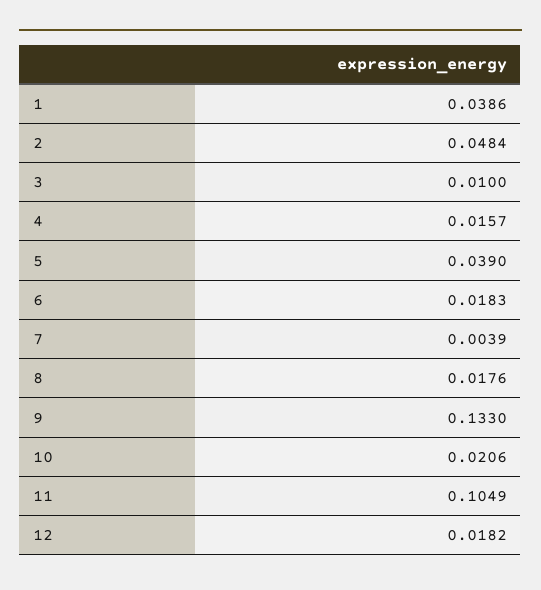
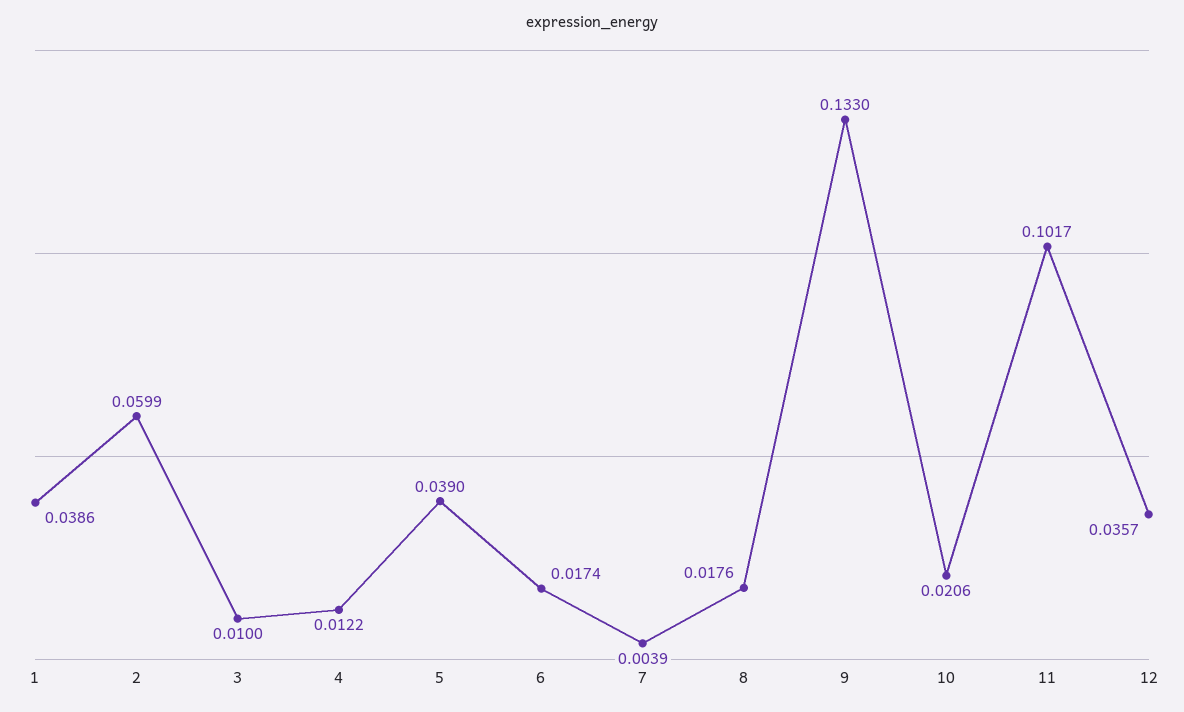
2: 0.0484 -> 0.0599
4: 0.0157 -> 0.0122
6: 0.0183 -> 0.0174
11: 0.1049 -> 0.1017
12: 0.0182 -> 0.0357

